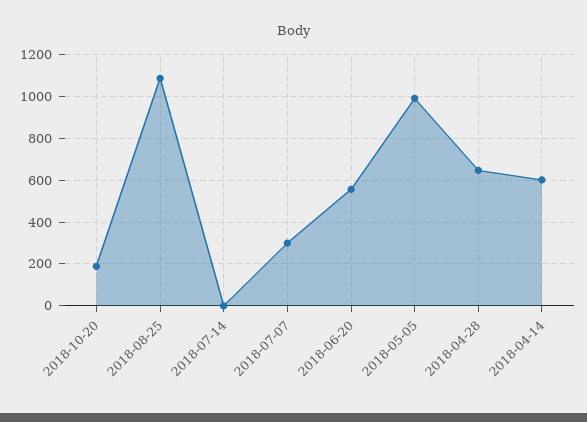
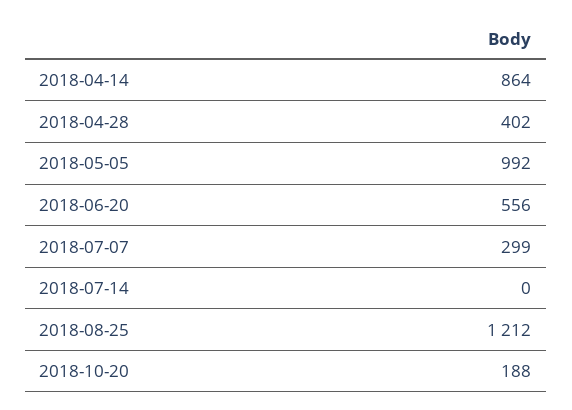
2018-08-25: 1100 -> 1212
2018-04-28: 650 -> 402
2018-04-14: 600 -> 864

